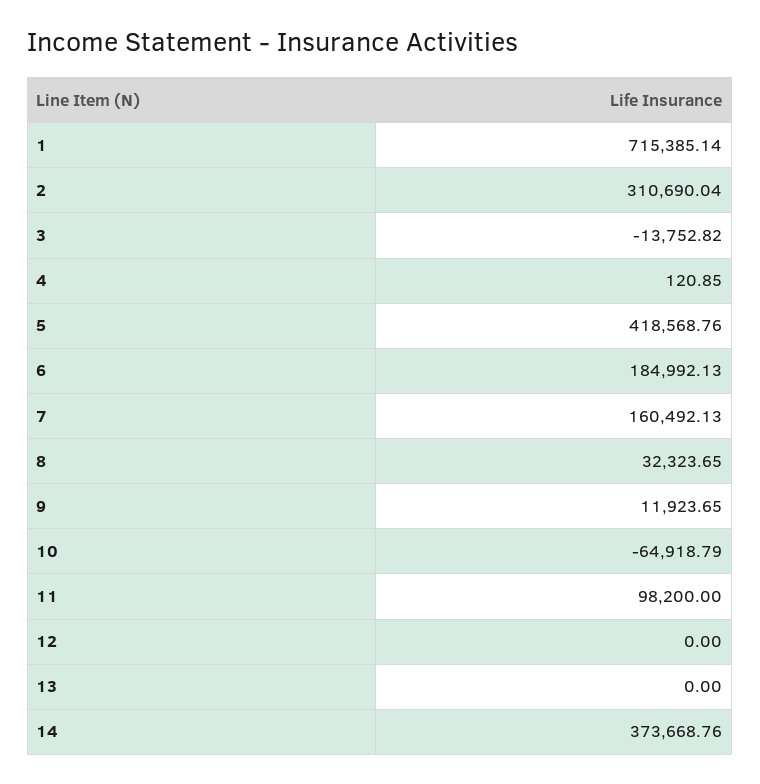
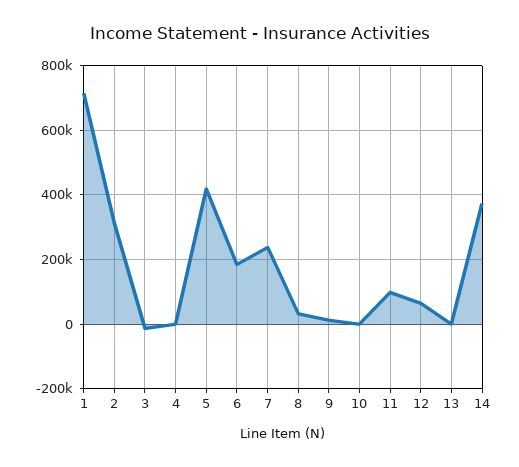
7: 160492.13 -> 240000
10: -64918.79 -> 0
12: 0 -> 60000

